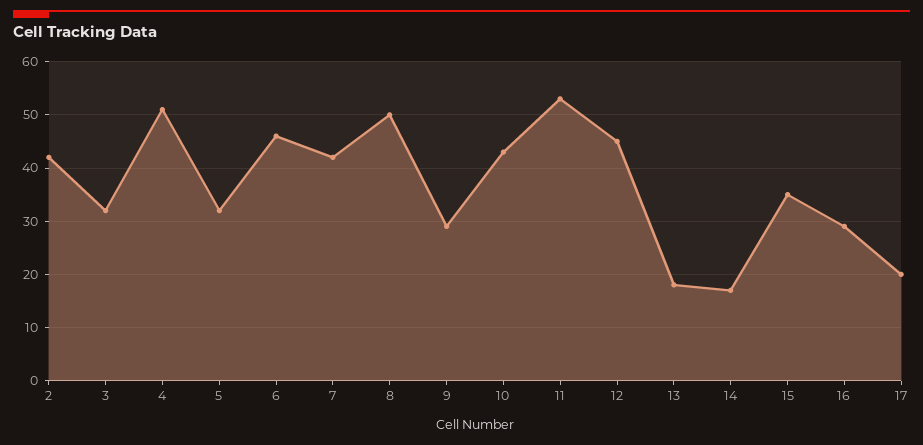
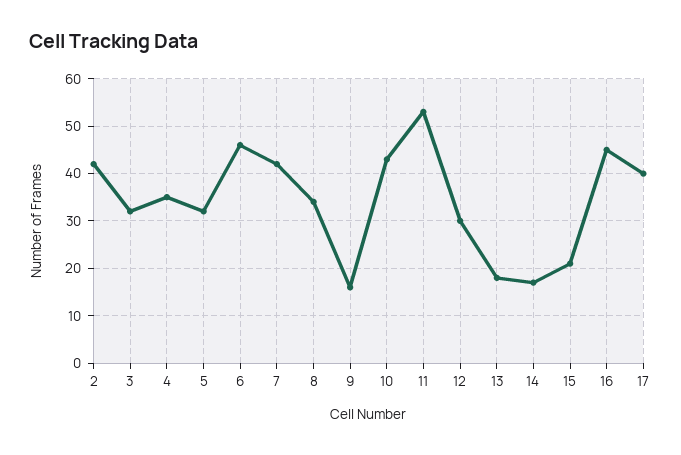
4: 50 -> 35
8: 50 -> 35
9: 30 -> 15
12: 45 -> 30
15: 35 -> 20
16: 30 -> 45
17: 20 -> 40

